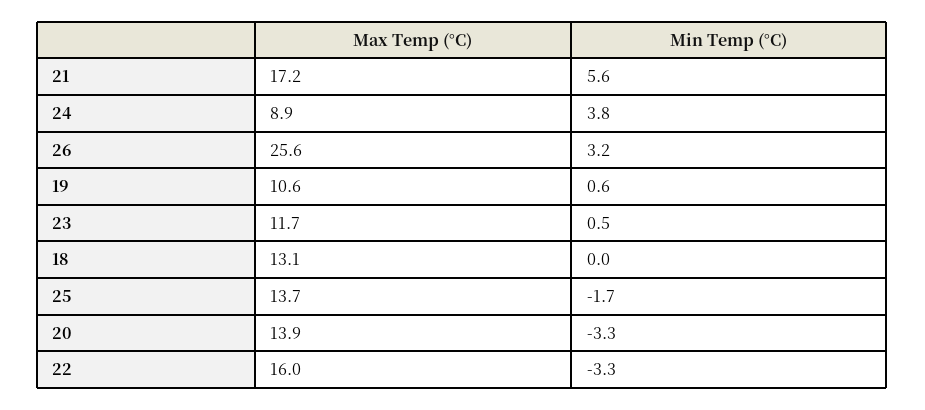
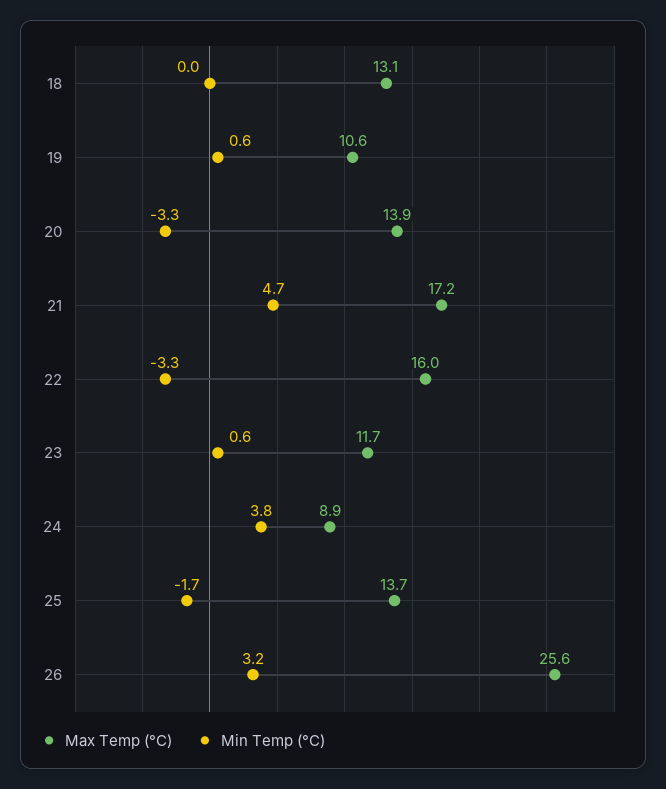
Min Temp (°C), 21: 5.6 -> 4.7
Min Temp (°C), 23: 0.5 -> 0.6

